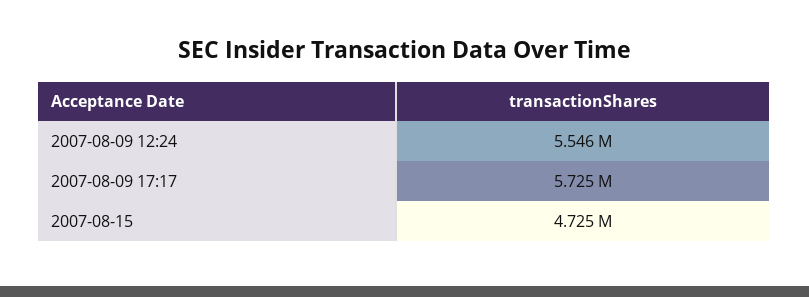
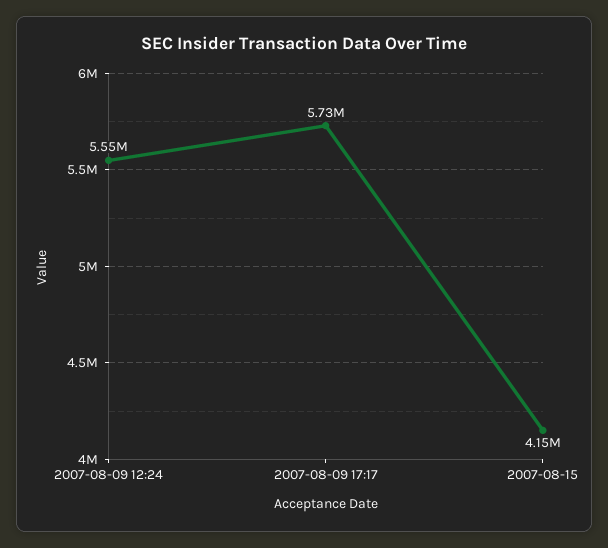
2007-08-15: 4725000 -> 4150000

